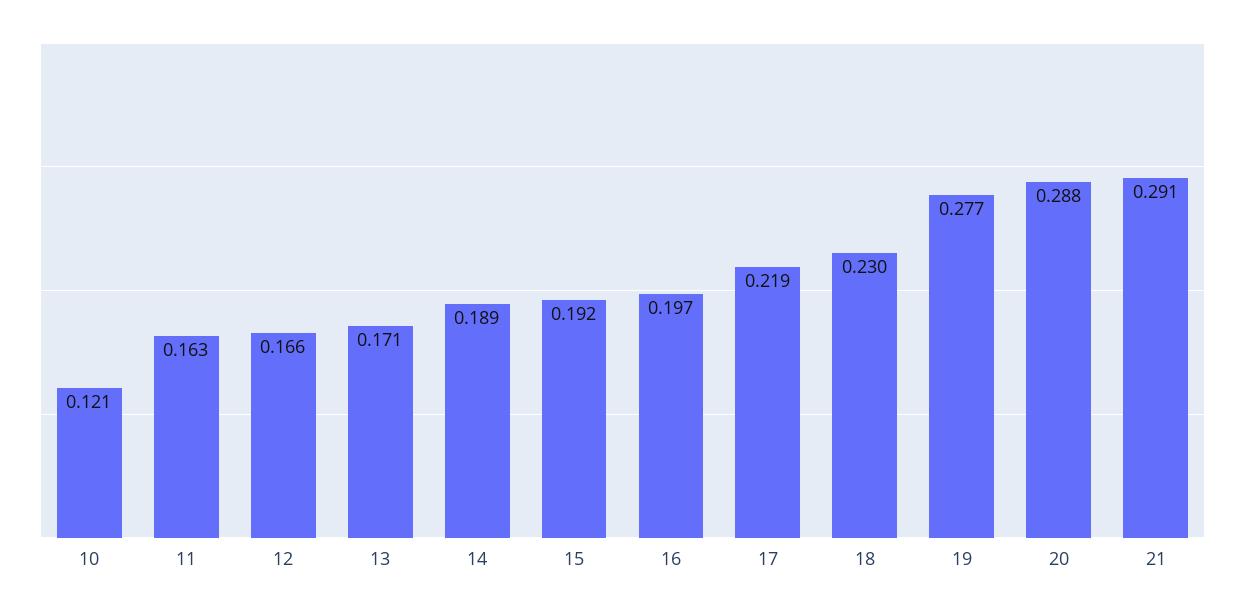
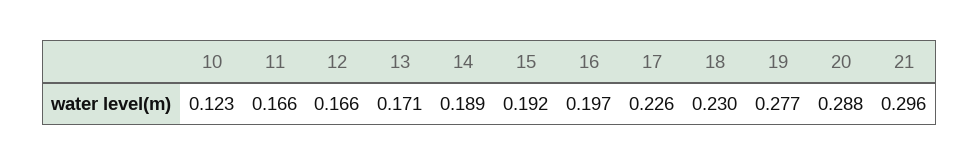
10: 0.121 -> 0.123
11: 0.163 -> 0.166
17: 0.219 -> 0.226
21: 0.291 -> 0.296

